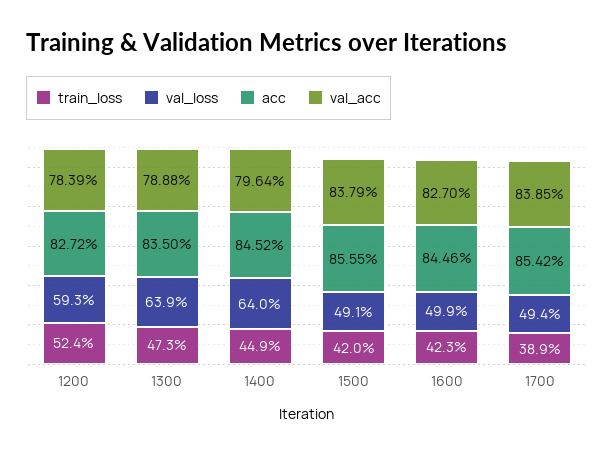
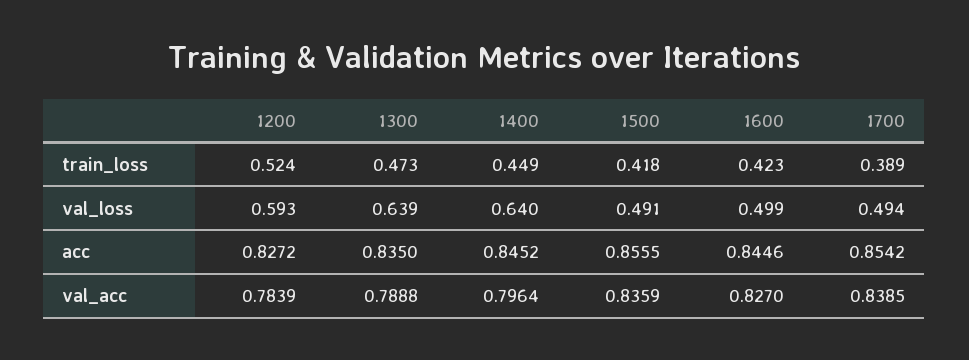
train_loss, 1500: 0.42 -> 0.418
val_acc, 1500: 0.8379 -> 0.8359

